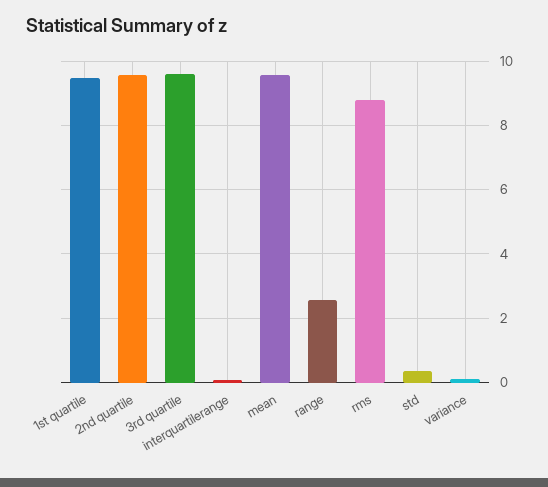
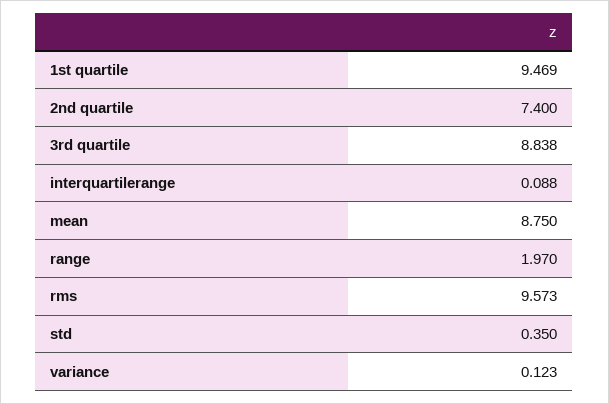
2nd quartile: 9.6 -> 7.4
3rd quartile: 9.6 -> 8.838
mean: 9.6 -> 8.75
range: 2.6 -> 1.97
rms: 8.8 -> 9.573

